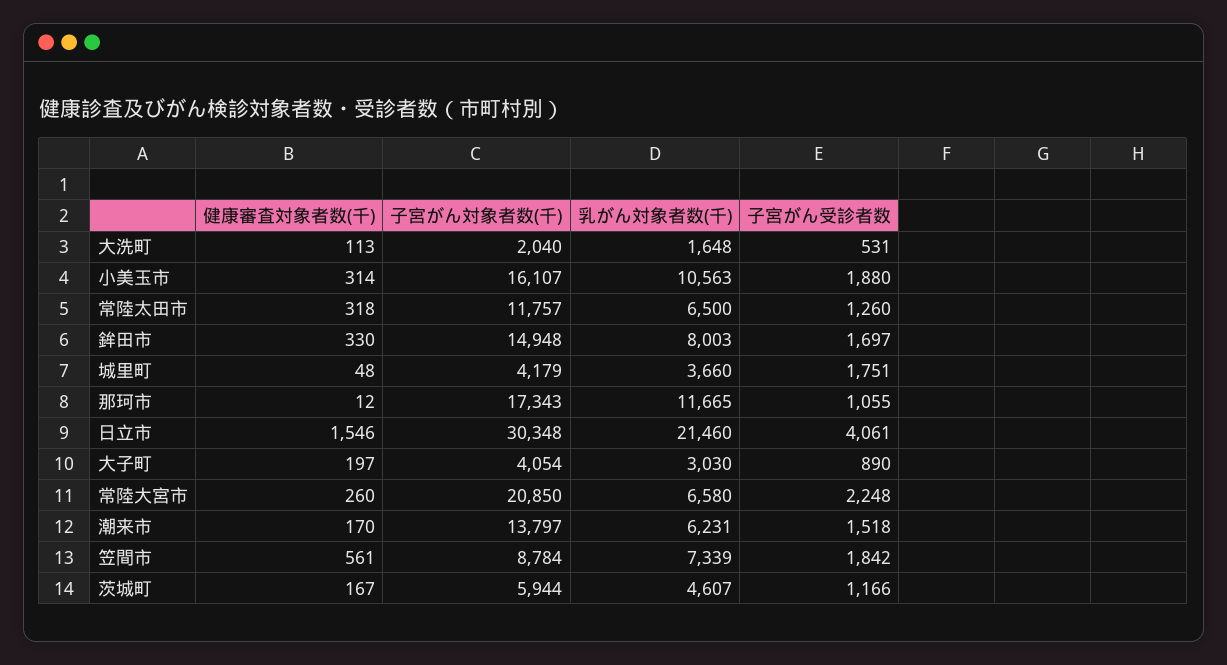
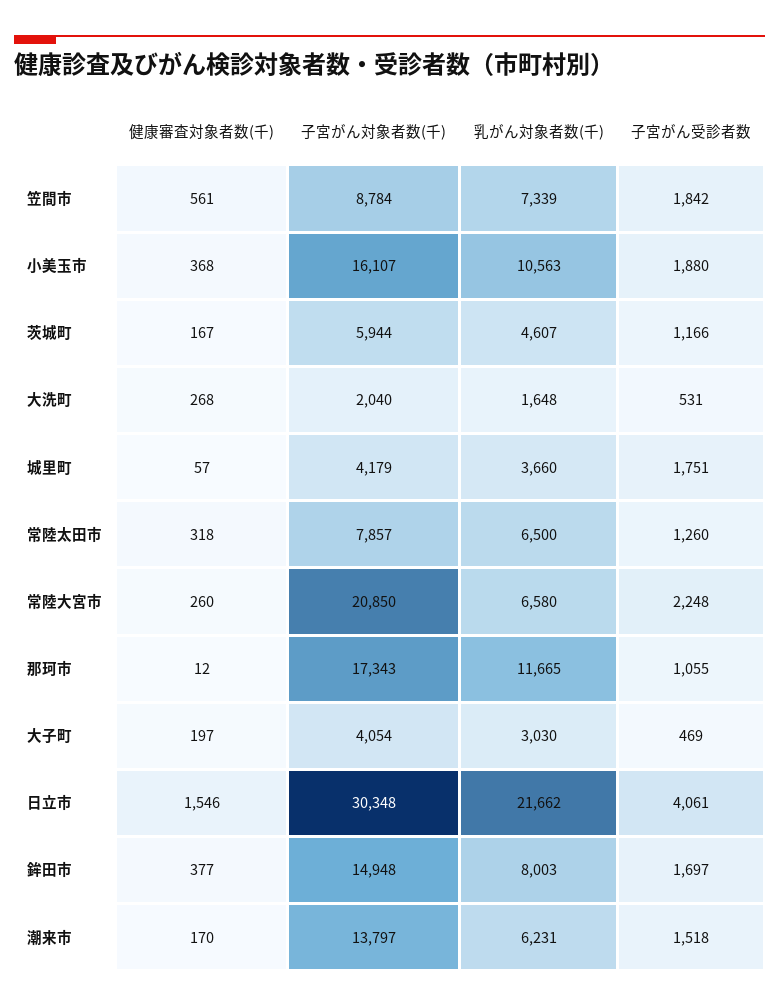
健康審査対象者数(千), 大洗町: 113 -> 268
健康審査対象者数(千), 小美玉市: 314 -> 368
子宮がん対象者数(千), 常陸太田市: 11757 -> 7857
健康審査対象者数(千), 鉾田市: 330 -> 377
健康審査対象者数(千), 城里町: 48 -> 57
乳がん対象者数(千), 日立市: 21460 -> 21662
子宮がん受診者数, 大子町: 890 -> 469

